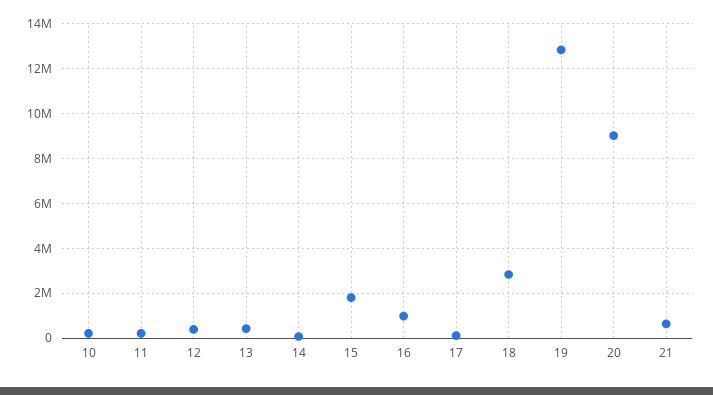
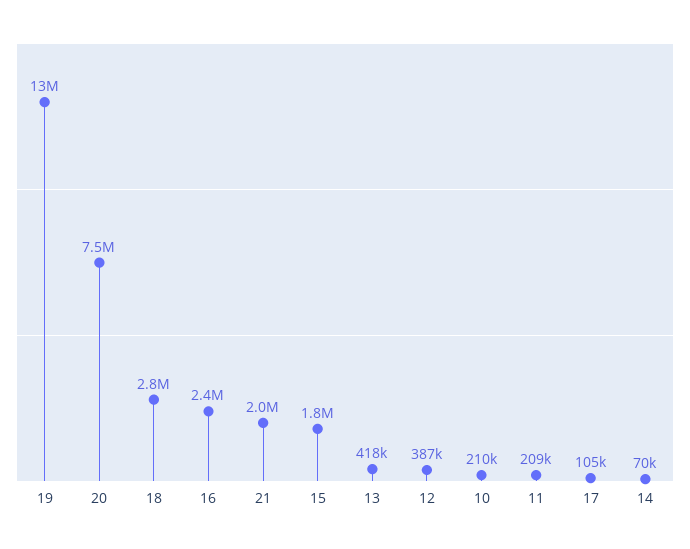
16: 1000000 -> 2400000
20: 9000000 -> 7500000
21: 500000 -> 2000000

